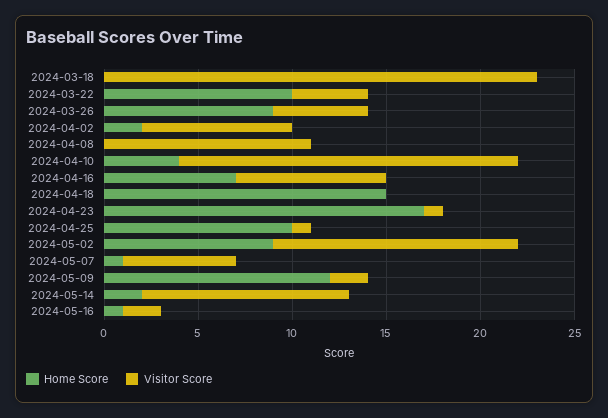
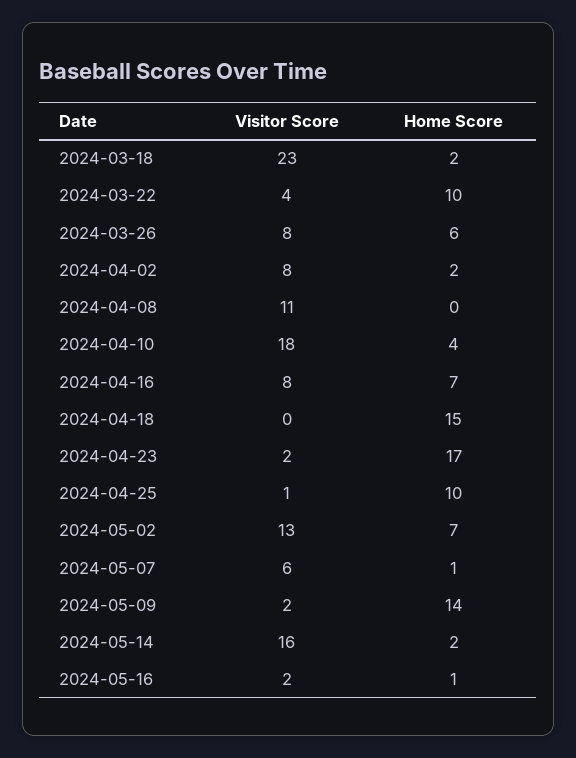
Home Score, 2024-03-18: 0 -> 2
Home Score, 2024-03-26: 9 -> 6
Visitor Score, 2024-03-26: 5 -> 8
Visitor Score, 2024-04-23: 1 -> 2
Home Score, 2024-05-02: 9 -> 7
Home Score, 2024-05-09: 12 -> 14
Visitor Score, 2024-05-14: 11 -> 16

